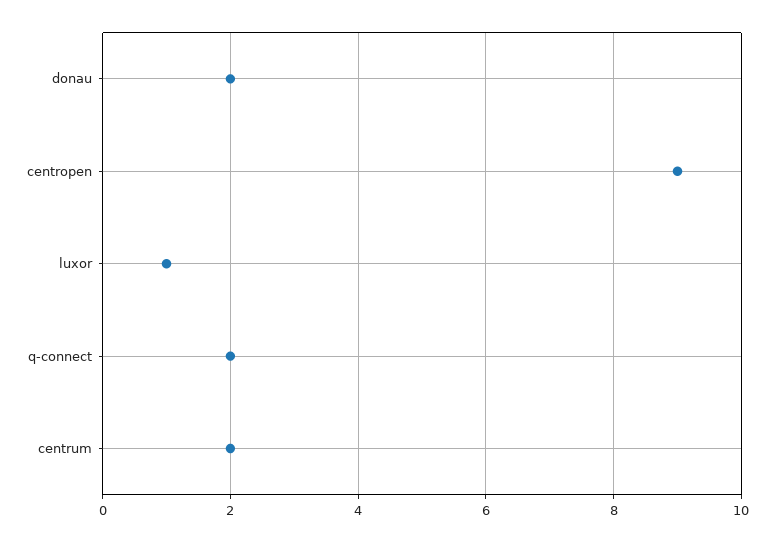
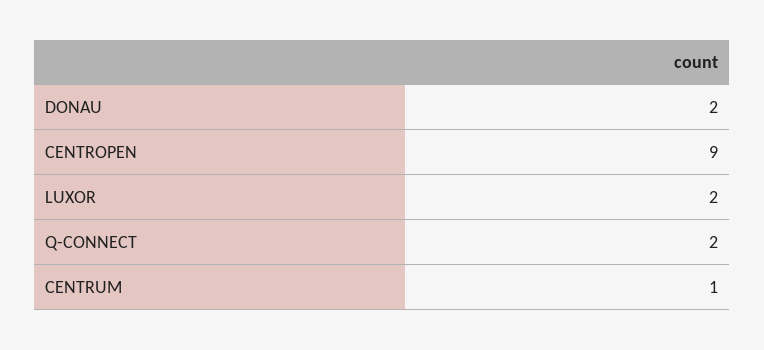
luxor: 1 -> 2
centrum: 2 -> 1

